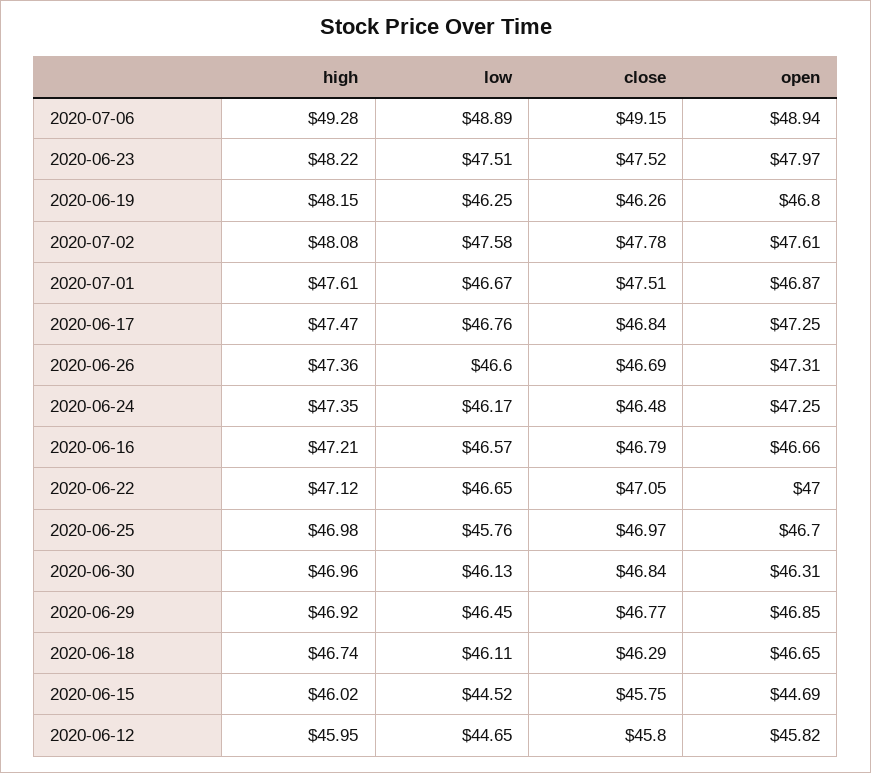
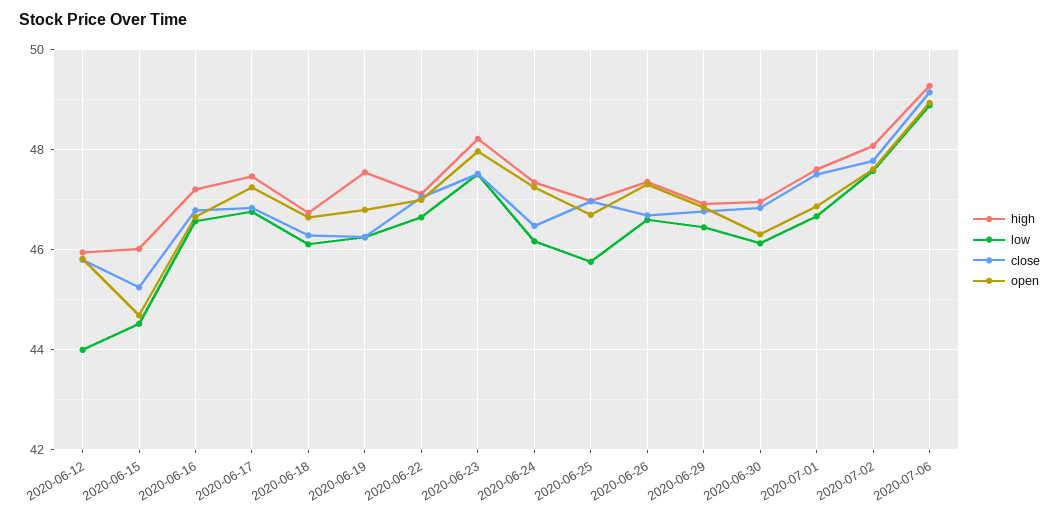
high, 2020-06-19: 48.15 -> 47.6
close, 2020-06-15: 45.75 -> 45.2
low, 2020-06-12: 44.65 -> 44

